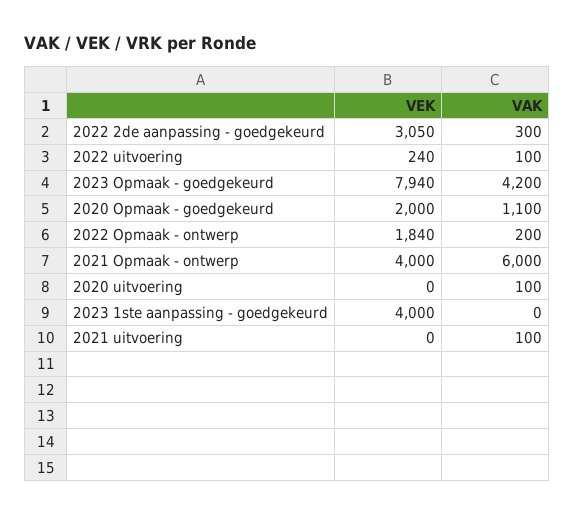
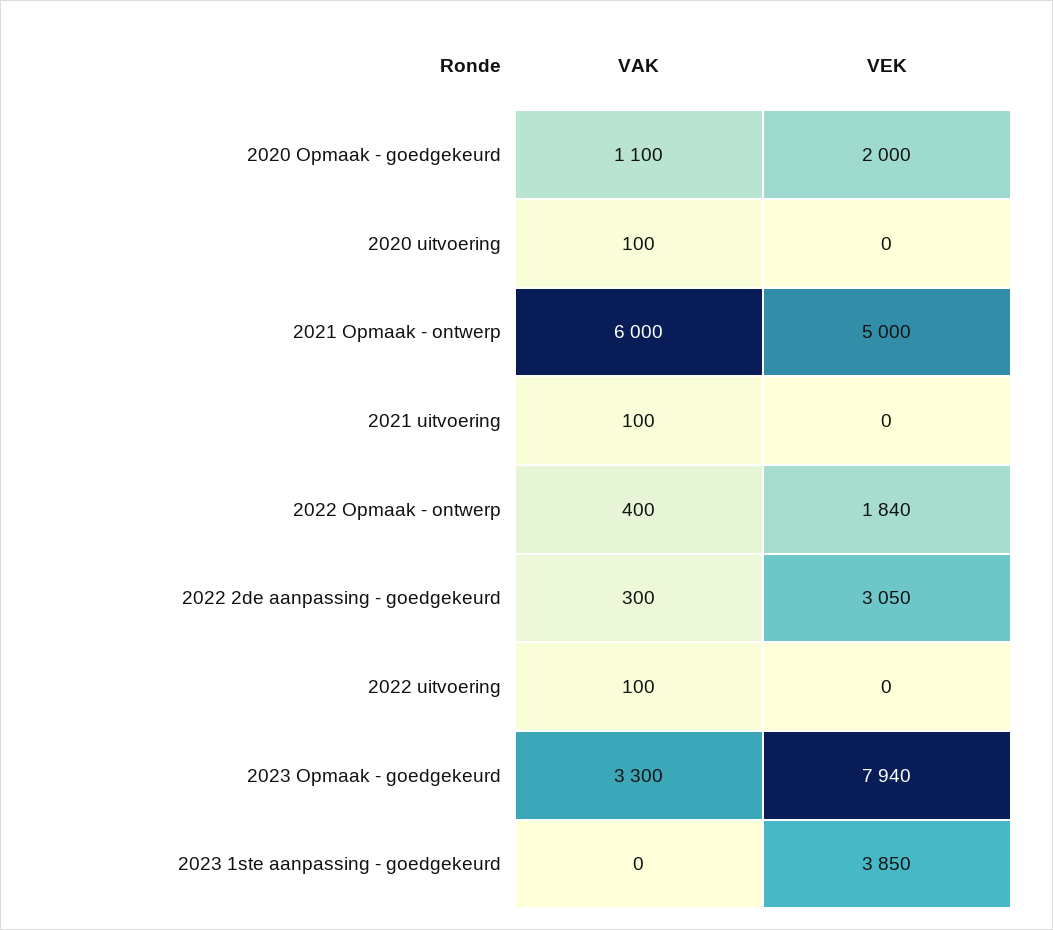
VEK, 2022 uitvoering: 240 -> 0
VAK, 2023 Opmaak - goedgekeurd: 4200 -> 3300
VAK, 2022 Opmaak - ontwerp: 200 -> 400
VEK, 2021 Opmaak - ontwerp: 4000 -> 5000
VEK, 2023 1ste aanpassing - goedgekeurd: 4000 -> 3850

